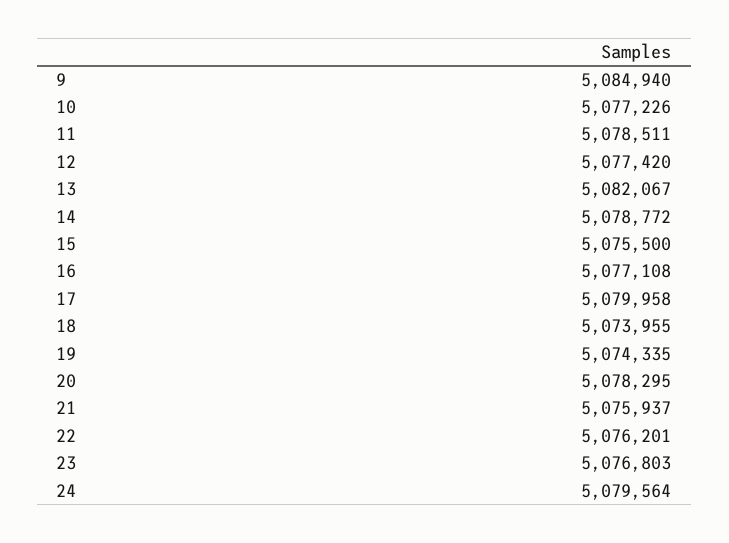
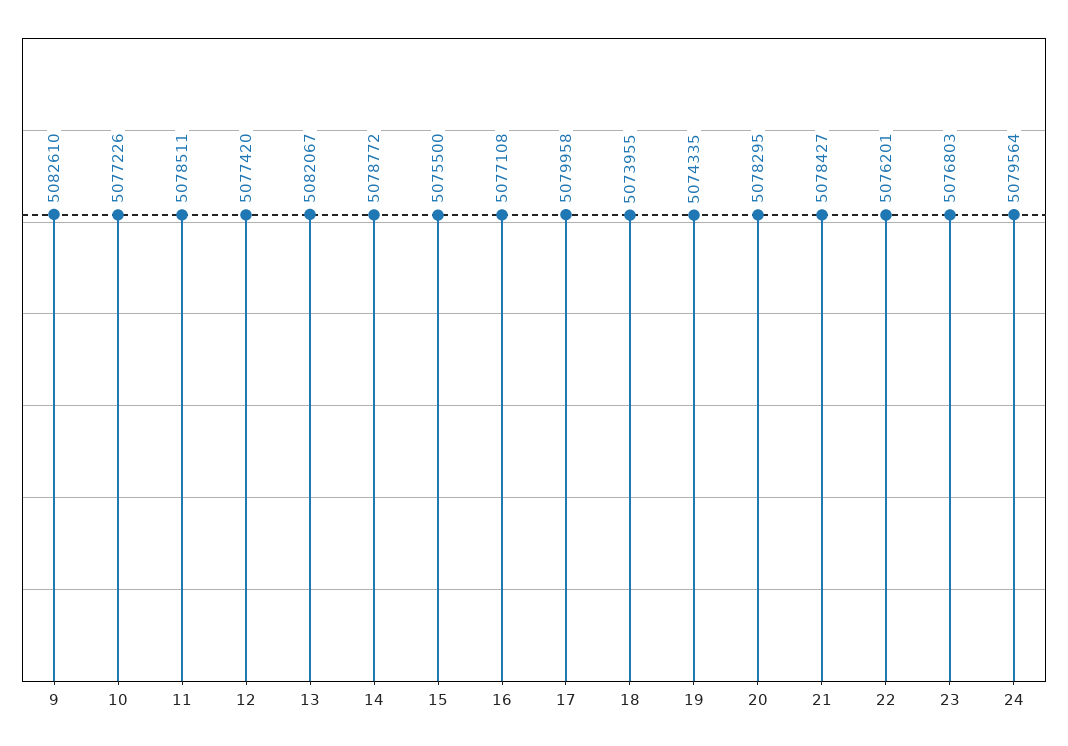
9: 5084940 -> 5082610
21: 5075937 -> 5078427

